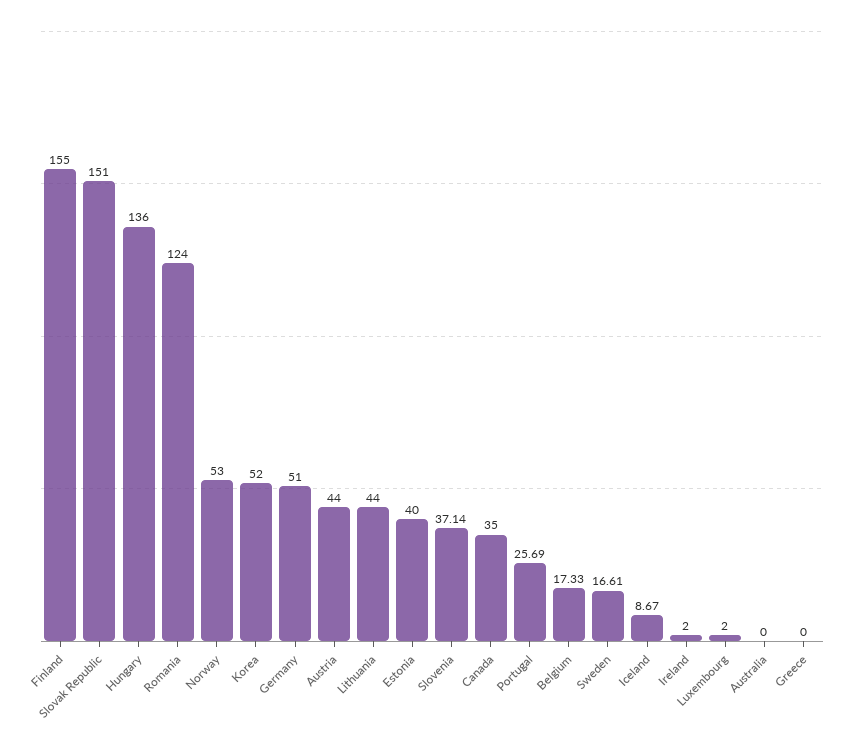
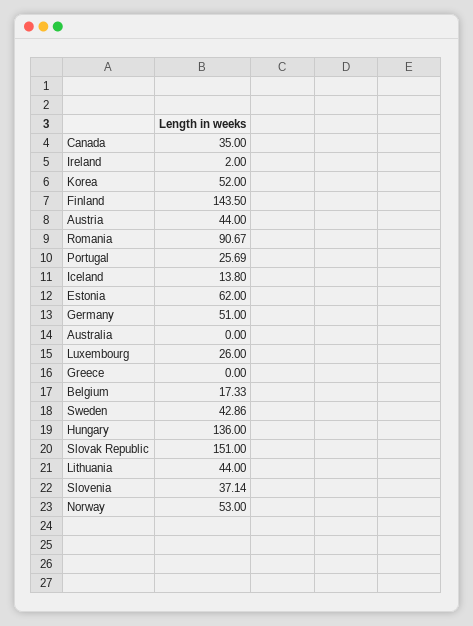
Finland: 155 -> 143.5
Romania: 124 -> 90.67
Estonia: 40 -> 62
Sweden: 16.61 -> 42.86
Iceland: 8.67 -> 13.8
Luxembourg: 2 -> 26

